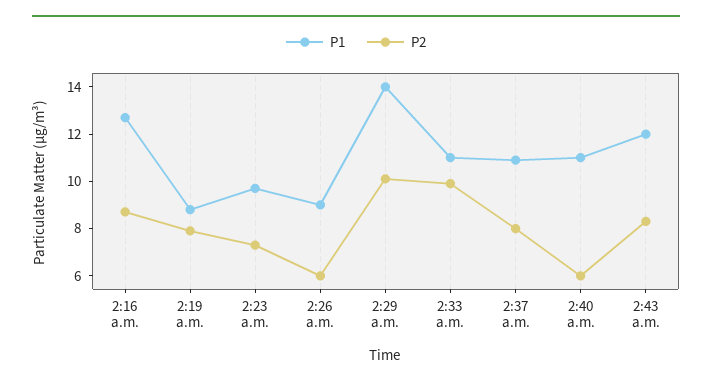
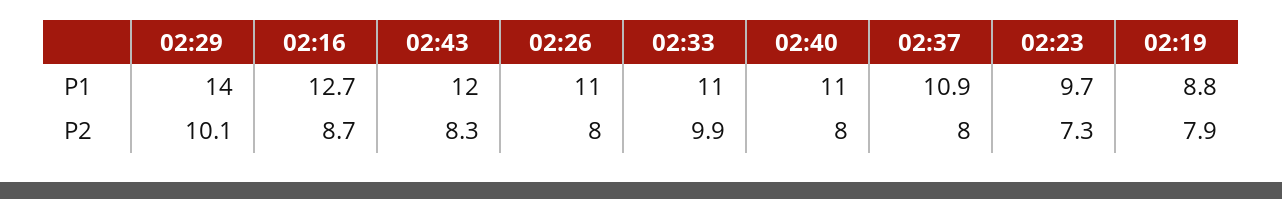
P1, 2:26 a.m.: 9 -> 11
P2, 2:26 a.m.: 6 -> 8
P2, 2:40 a.m.: 6 -> 8

